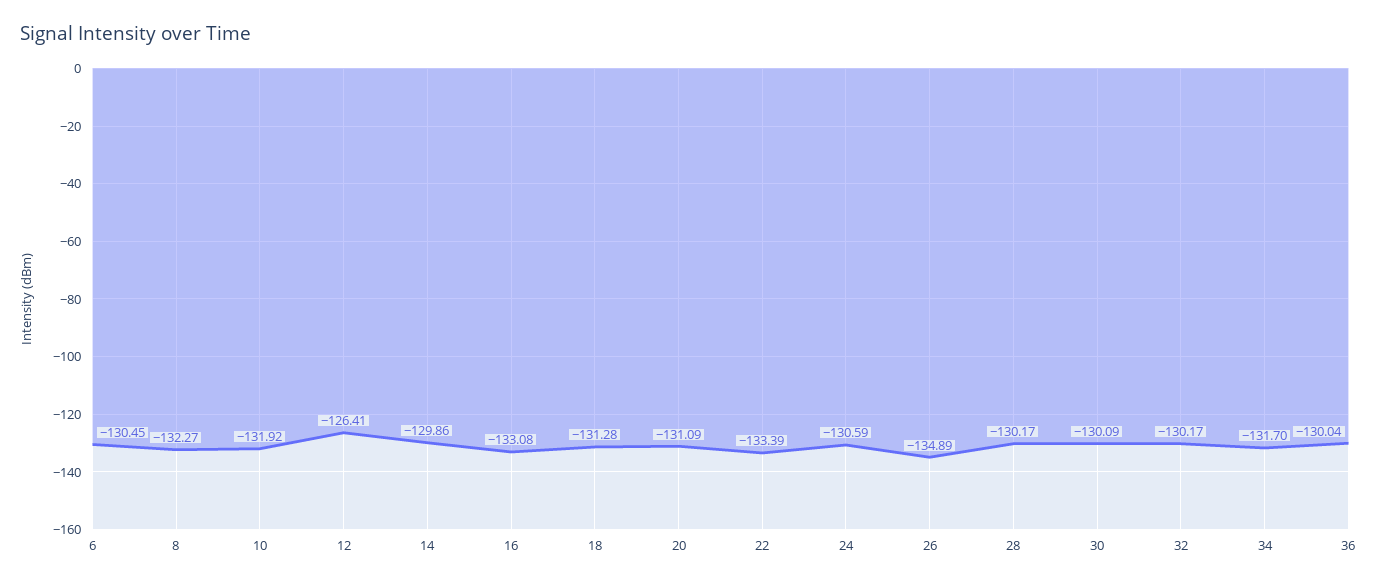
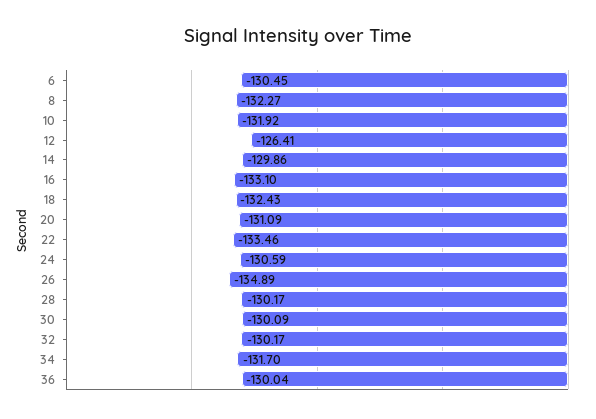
16: -133.08 -> -133.1
18: -131.28 -> -132.43
22: -133.39 -> -133.46

